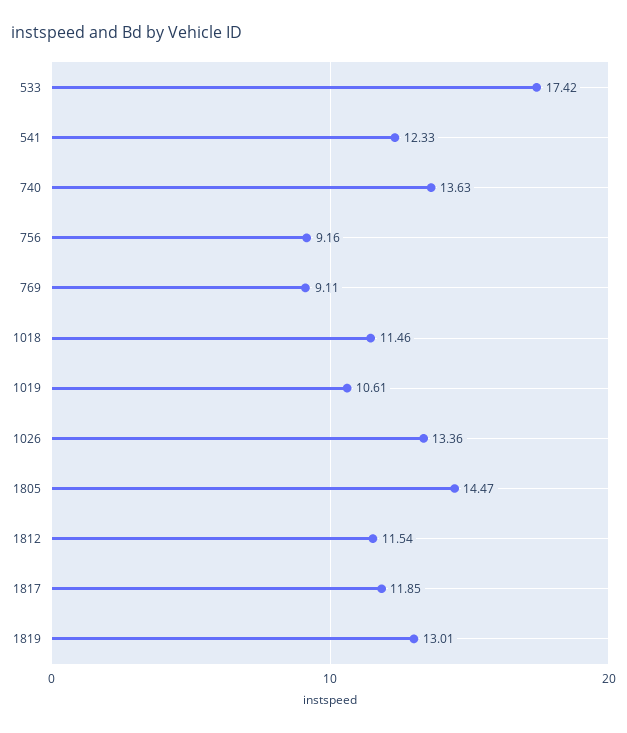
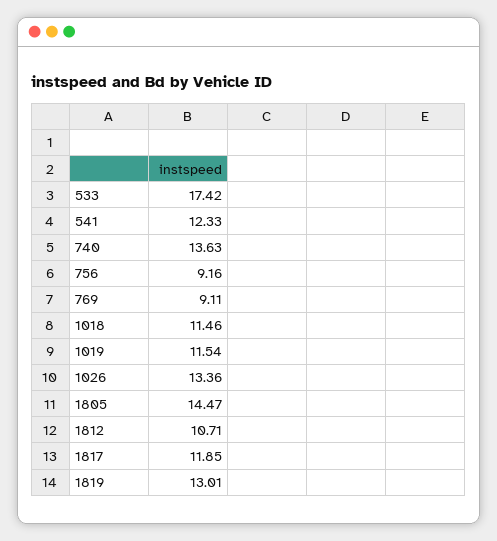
1019: 10.61 -> 11.54
1812: 11.54 -> 10.71

